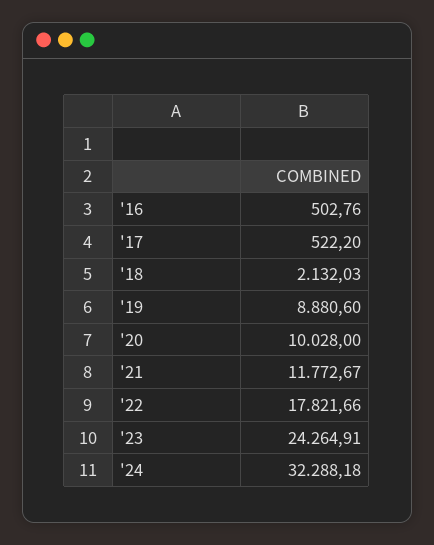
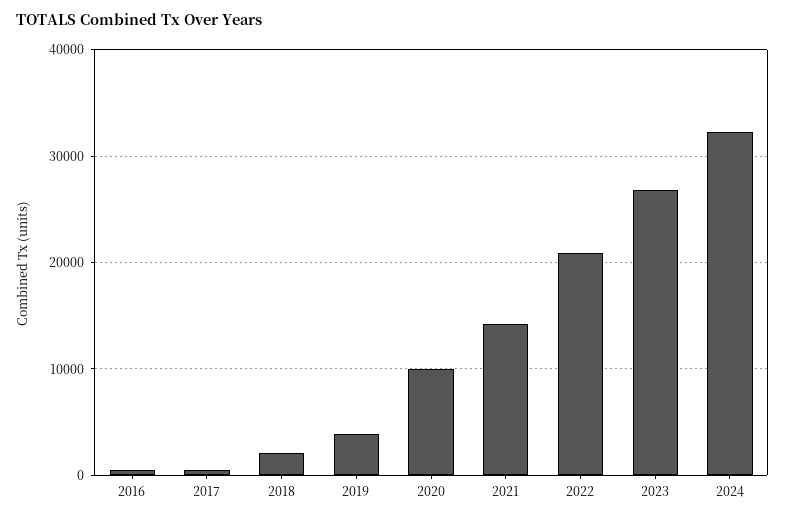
'19: 8880.6 -> 4000
'21: 11772.67 -> 14000
'22: 17821.66 -> 21000
'23: 24264.91 -> 27000

